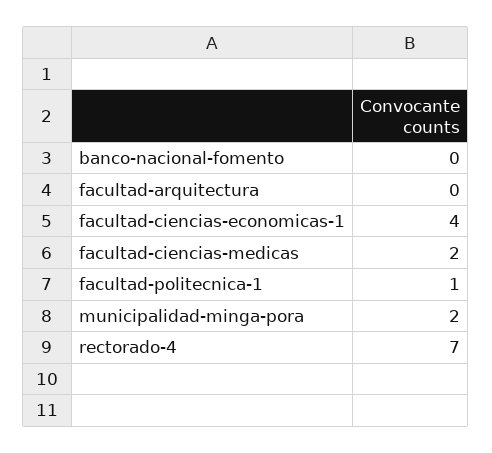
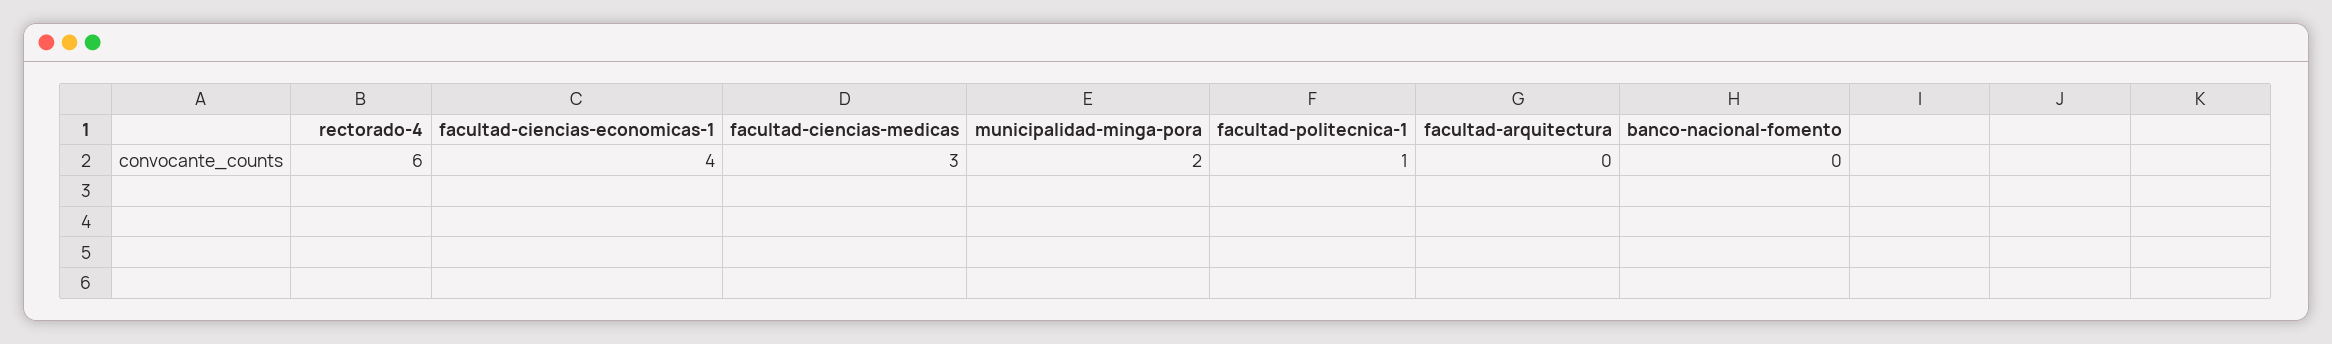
facultad-ciencias-medicas: 2 -> 3
rectorado-4: 7 -> 6

